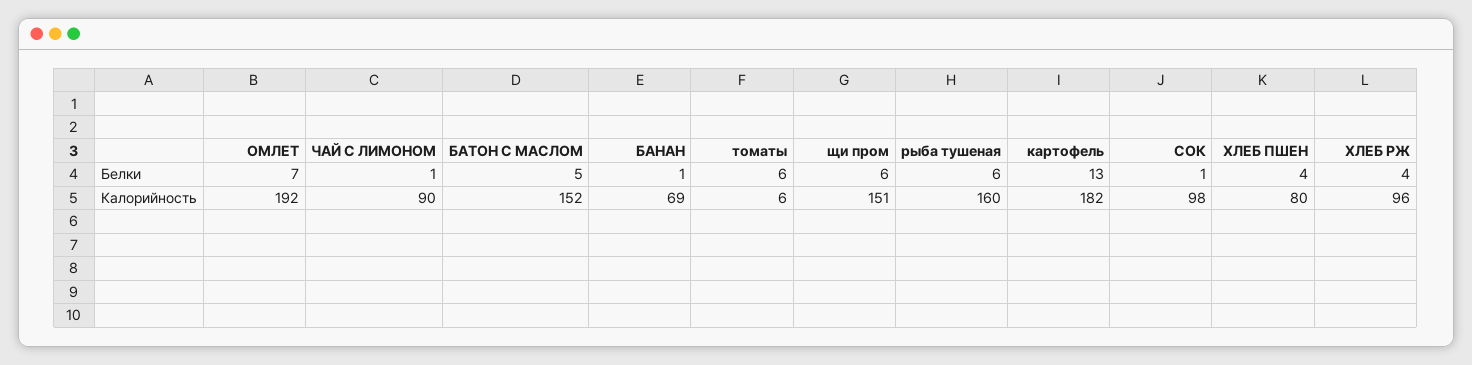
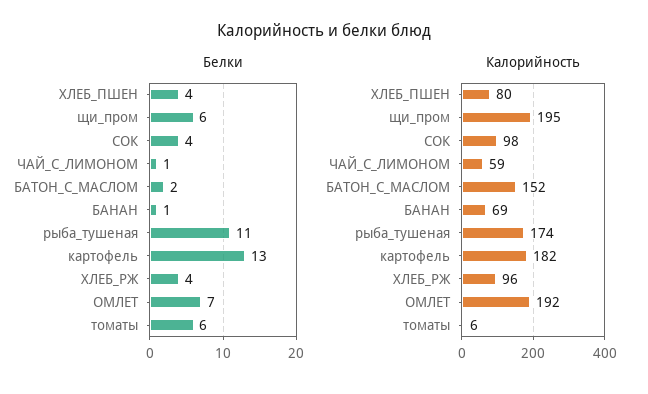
Белки, БАТОН С МАСЛОМ: 5 -> 2
Белки, рыба тушеная: 6 -> 11
Белки, СОК: 1 -> 4
Калорийность, ЧАЙ С ЛИМОНОМ: 90 -> 59
Калорийность, щи пром: 151 -> 195
Калорийность, рыба тушеная: 160 -> 174

